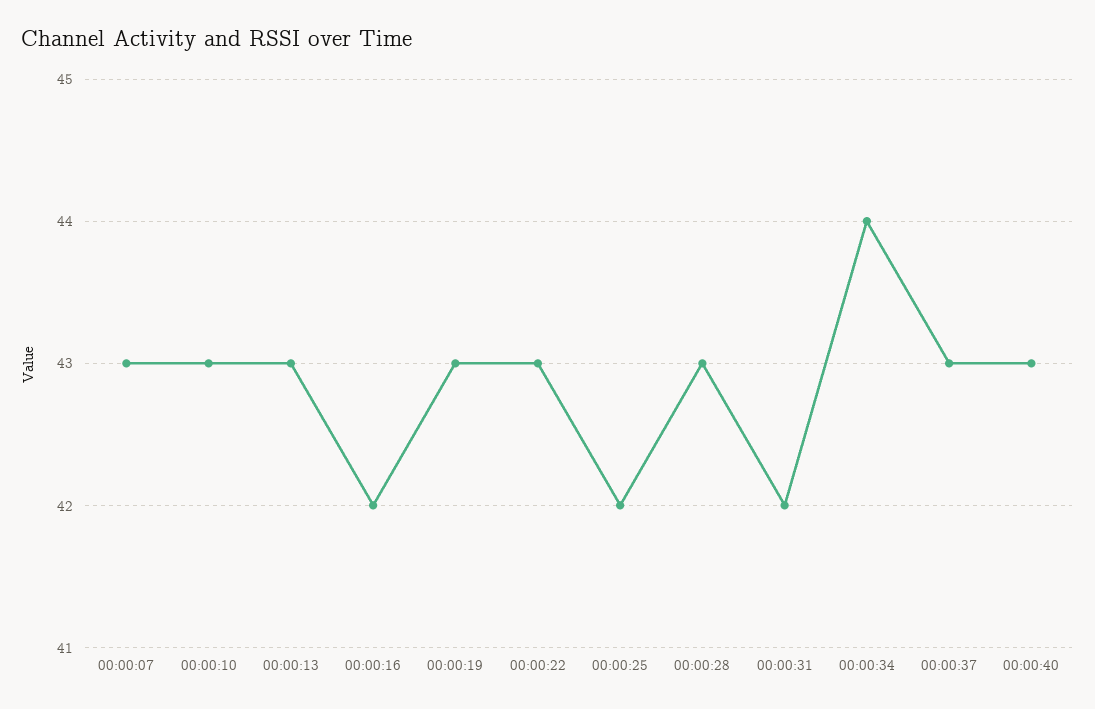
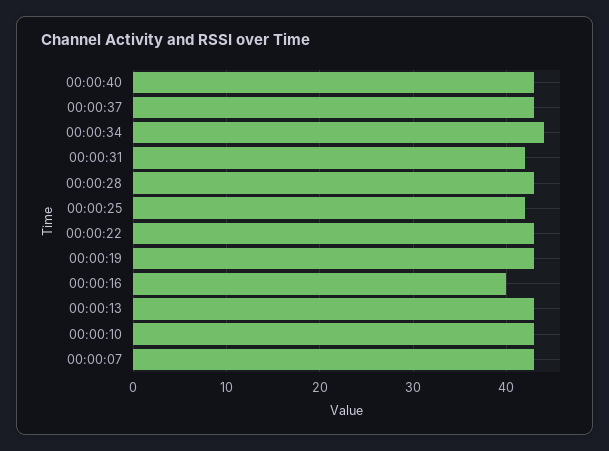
00:00:16: 42 -> 40

